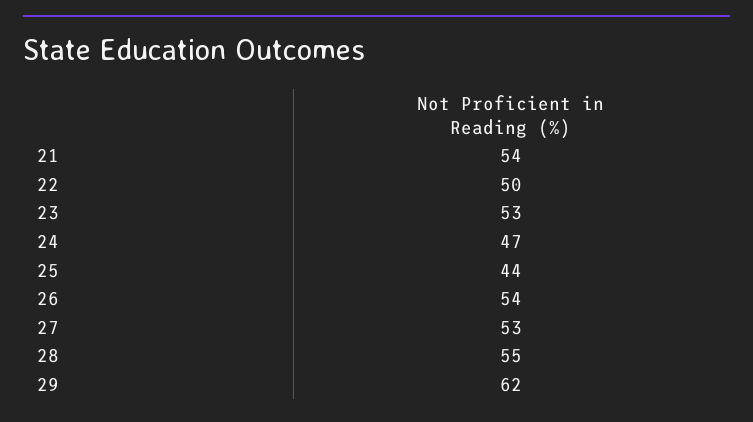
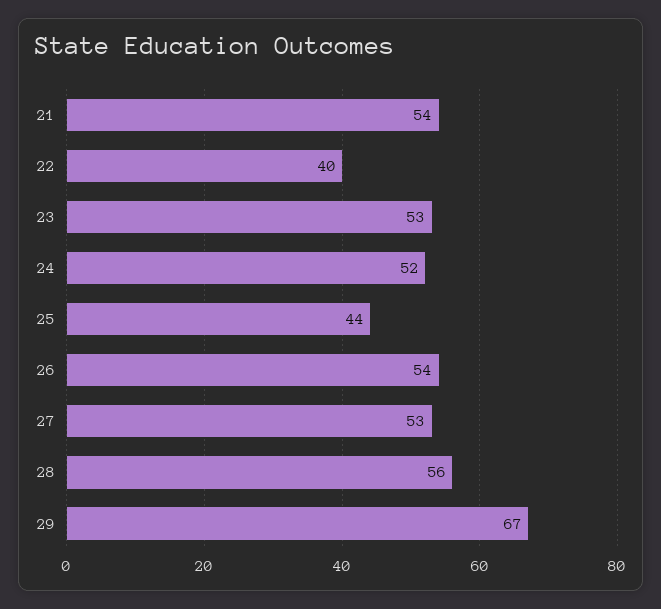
22: 50 -> 40
24: 47 -> 52
28: 55 -> 56
29: 62 -> 67

